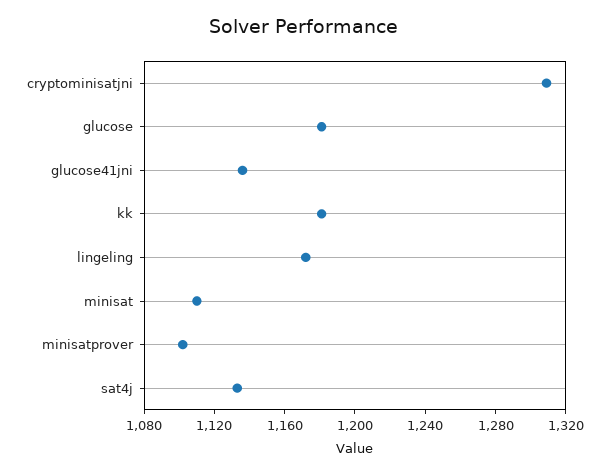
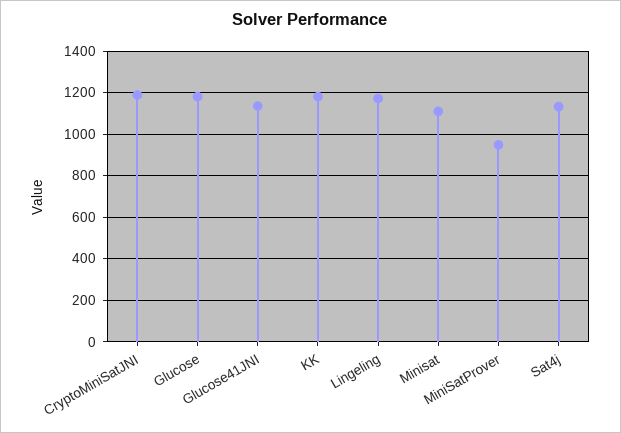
cryptominisatjni: 1310 -> 1200
minisatprover: 1100 -> 950

